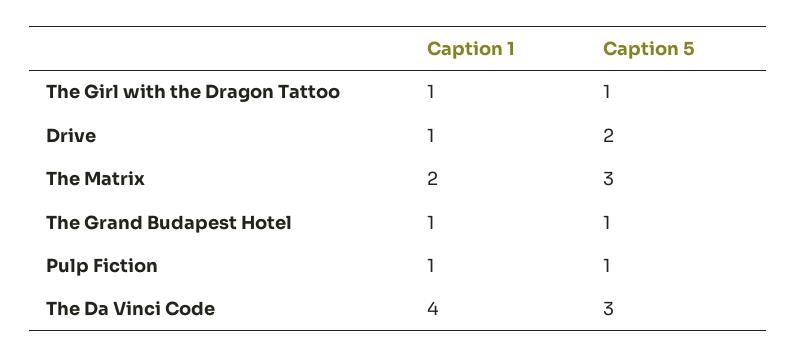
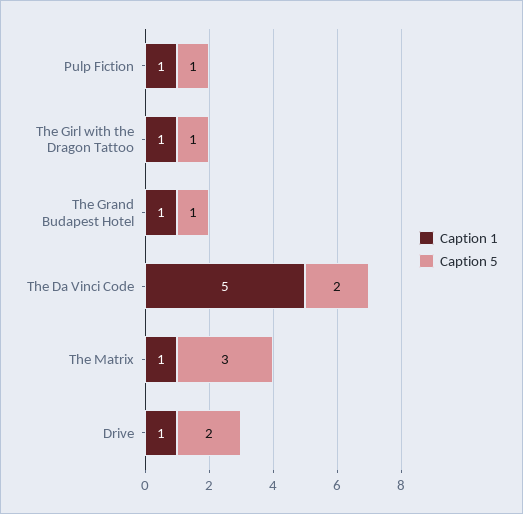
Caption 1, The Matrix: 2 -> 1
Caption 1, The Da Vinci Code: 4 -> 5
Caption 5, The Da Vinci Code: 3 -> 2

